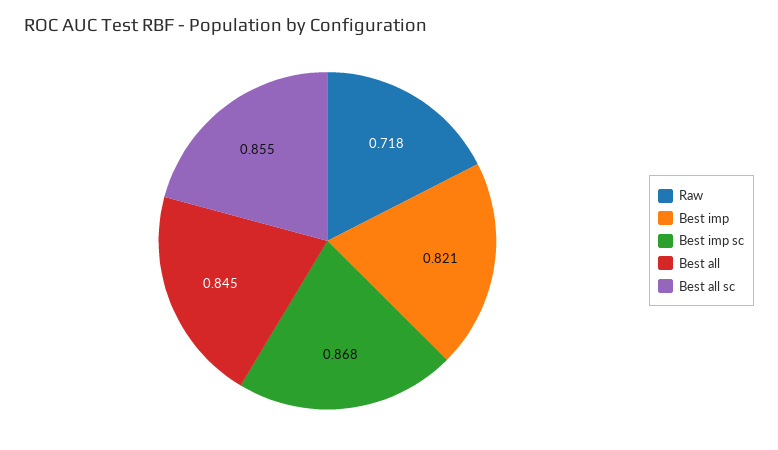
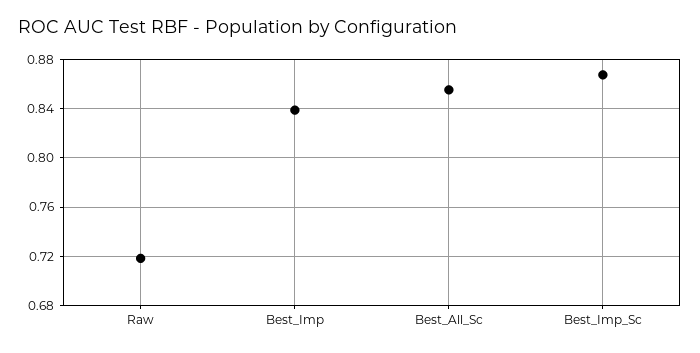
Best imp: 0.821 -> 0.84
Best all: 0.845 -> none

